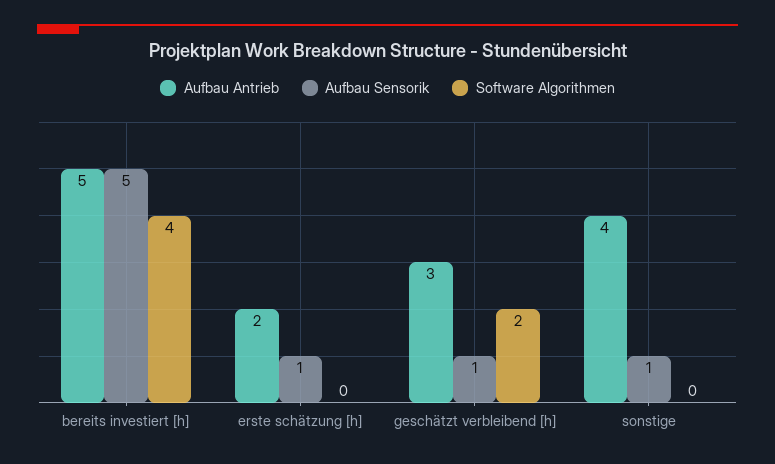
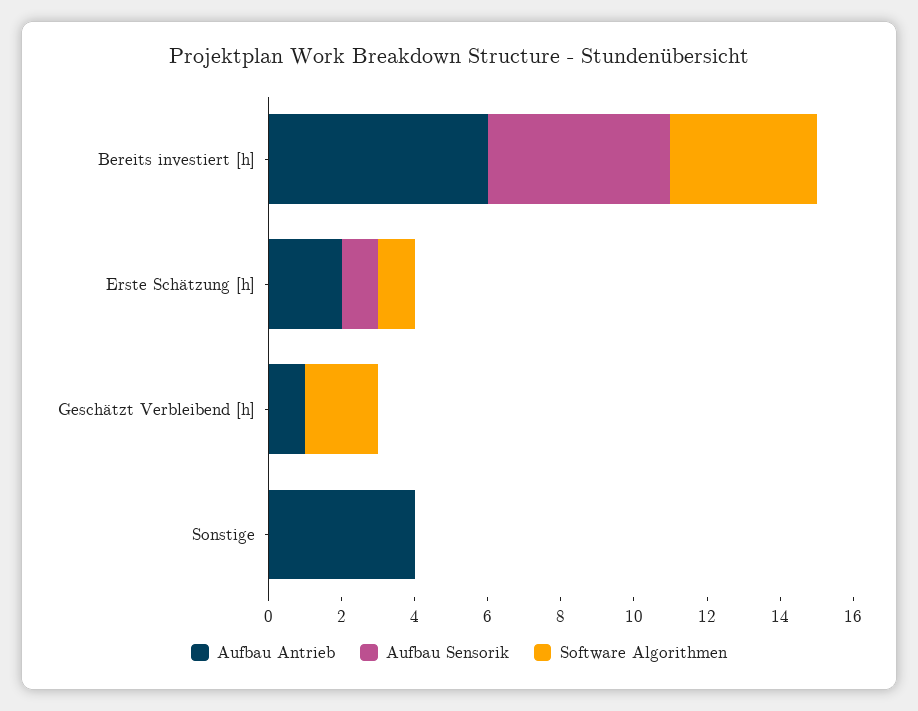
Aufbau Antrieb, bereits investiert [h]: 5 -> 6
Software Algorithmen, erste schätzung [h]: 0 -> 1
Aufbau Antrieb, geschätzt verbleibend [h]: 3 -> 1
Aufbau Sensorik, geschätzt verbleibend [h]: 1 -> 0
Aufbau Sensorik, sonstige: 1 -> 0

